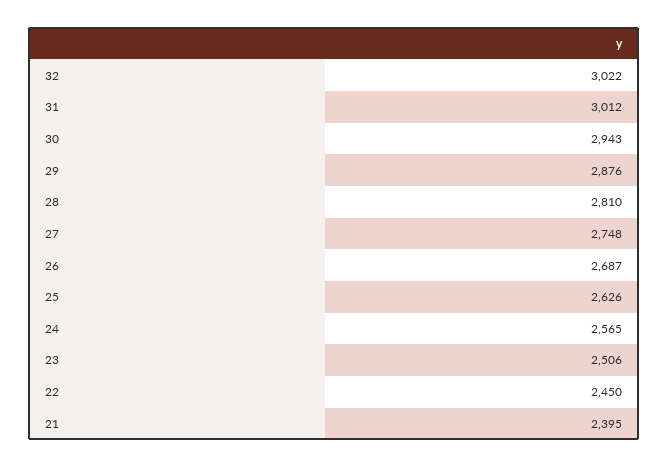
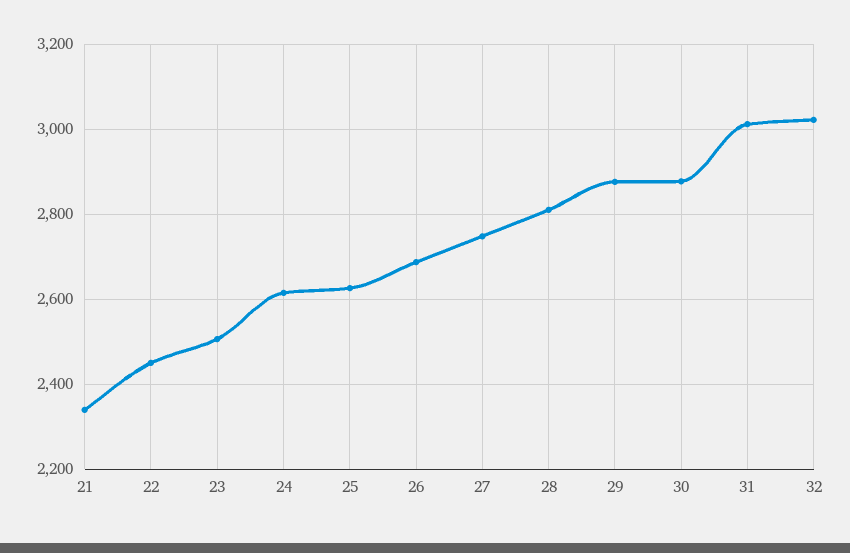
30: 2943 -> 2880
24: 2565 -> 2620
21: 2395 -> 2340

